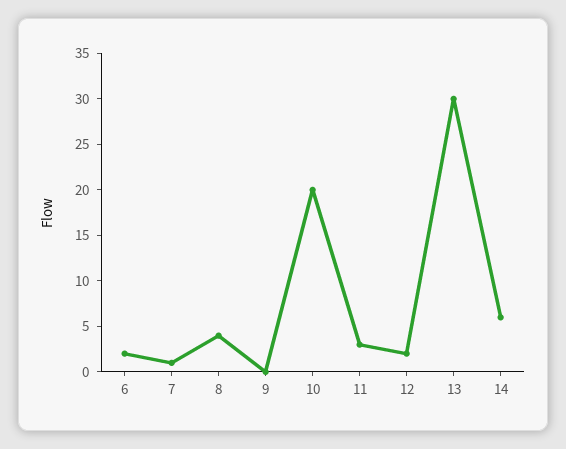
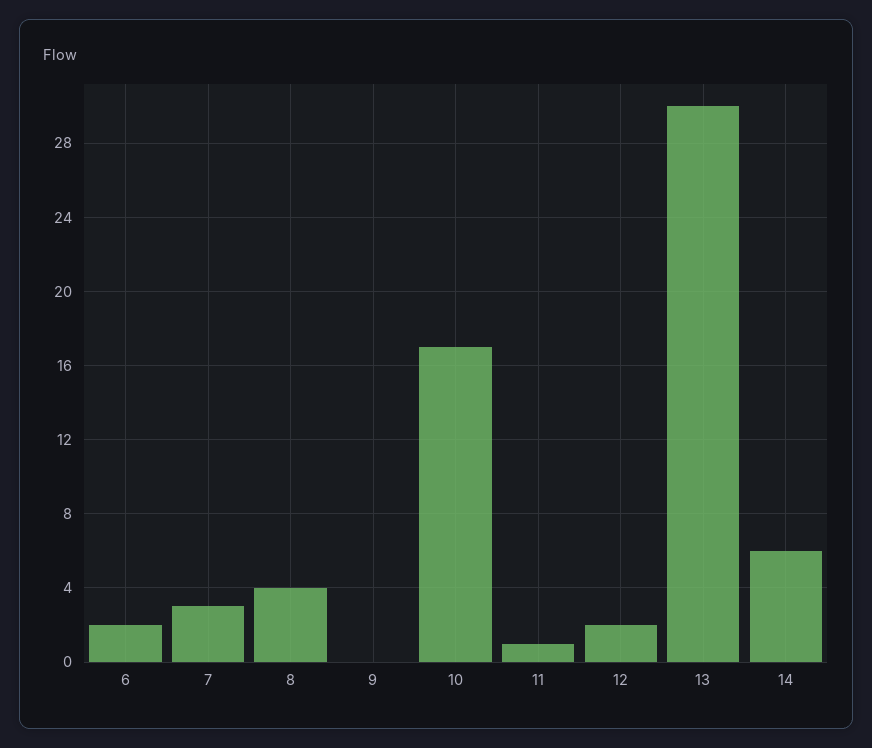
7: 1 -> 3
10: 20 -> 17
11: 3 -> 1

